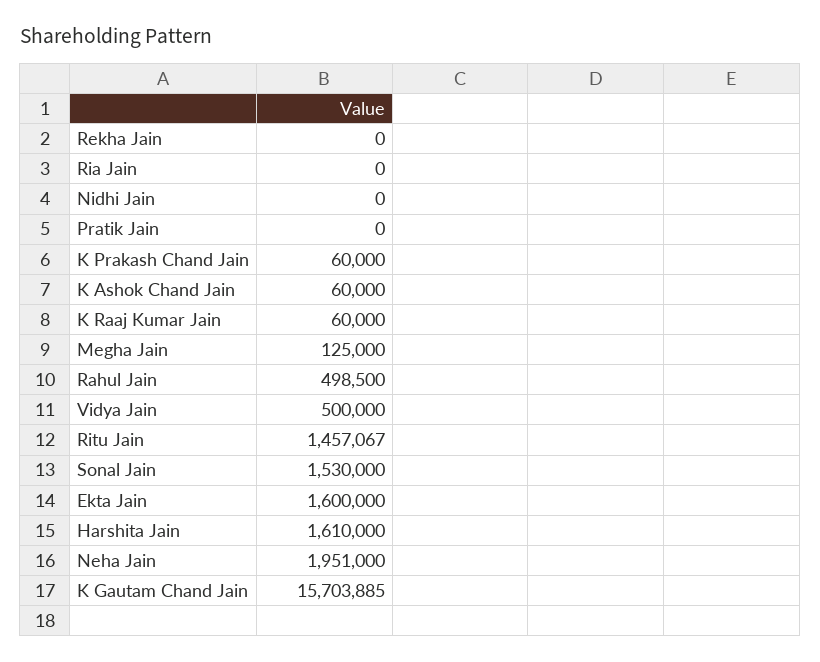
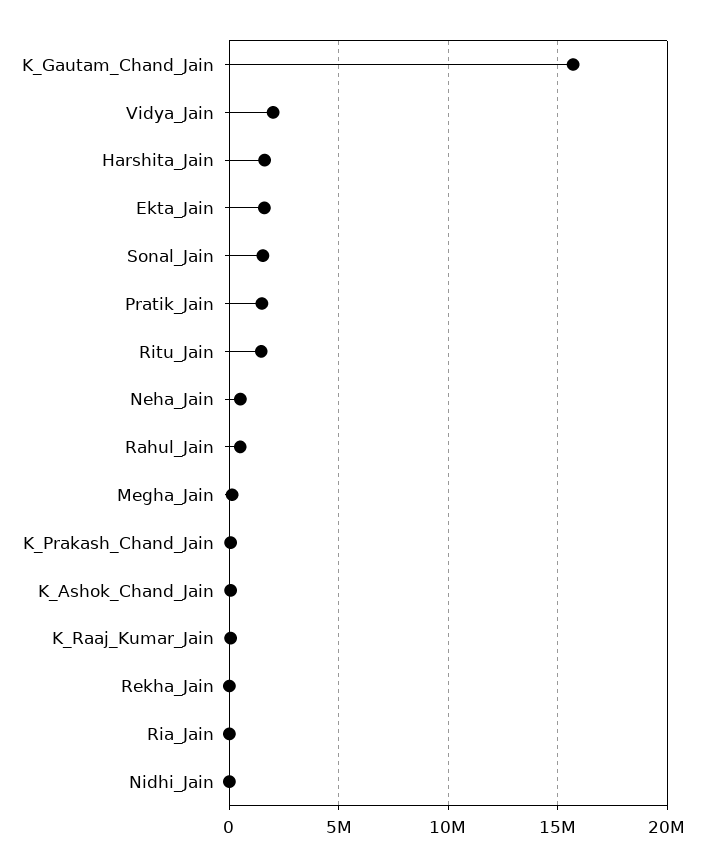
Pratik Jain: 0 -> 1500000
Vidya Jain: 500000 -> 2000000
Neha Jain: 1951000 -> 500000

